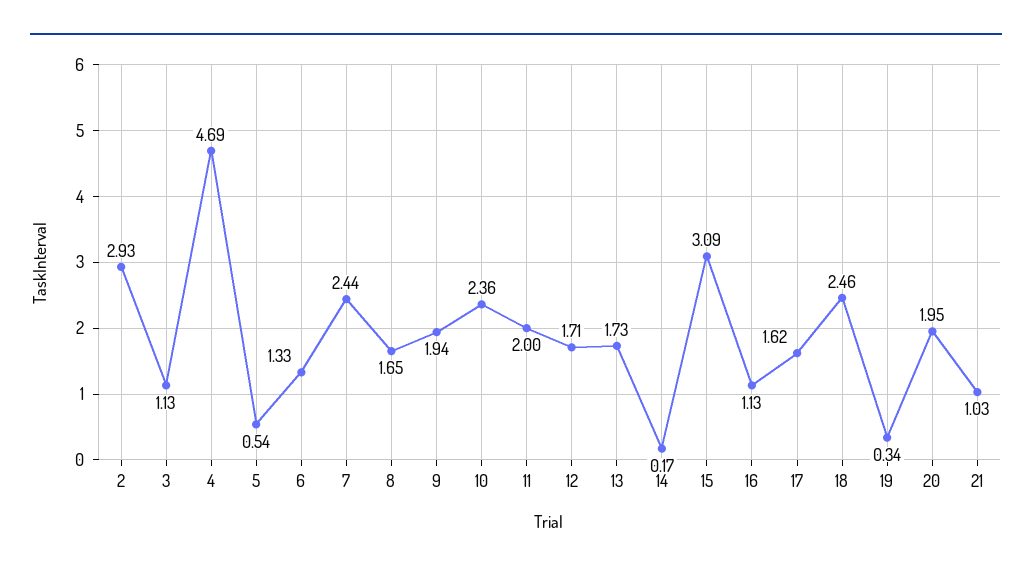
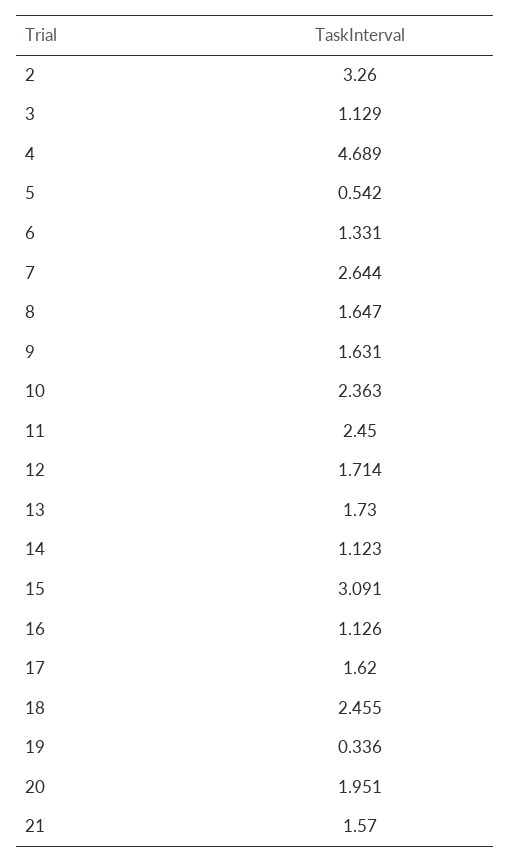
2: 2.93 -> 3.26
7: 2.44 -> 2.644
9: 1.94 -> 1.631
11: 2 -> 2.45
14: 0.17 -> 1.123
21: 1.03 -> 1.57

